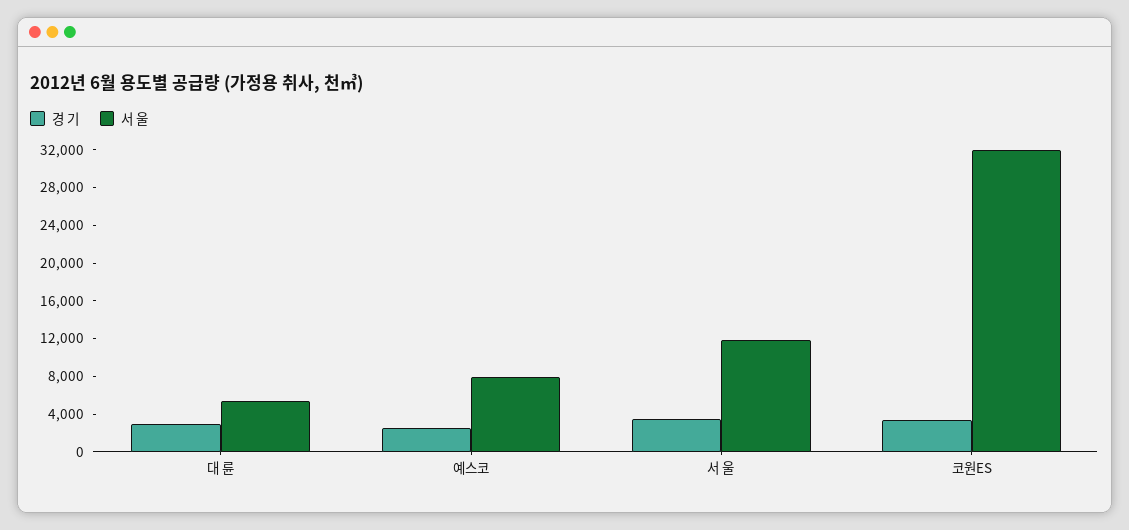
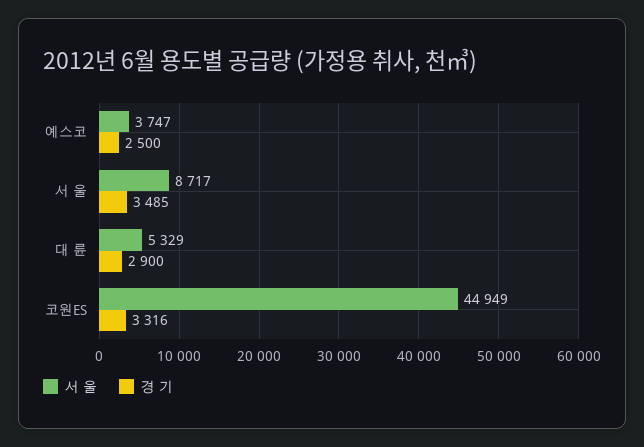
서 울, 예스코: 8000 -> 3747
서 울, 서 울: 12000 -> 8717
서 울, 코원ES: 32000 -> 44949

